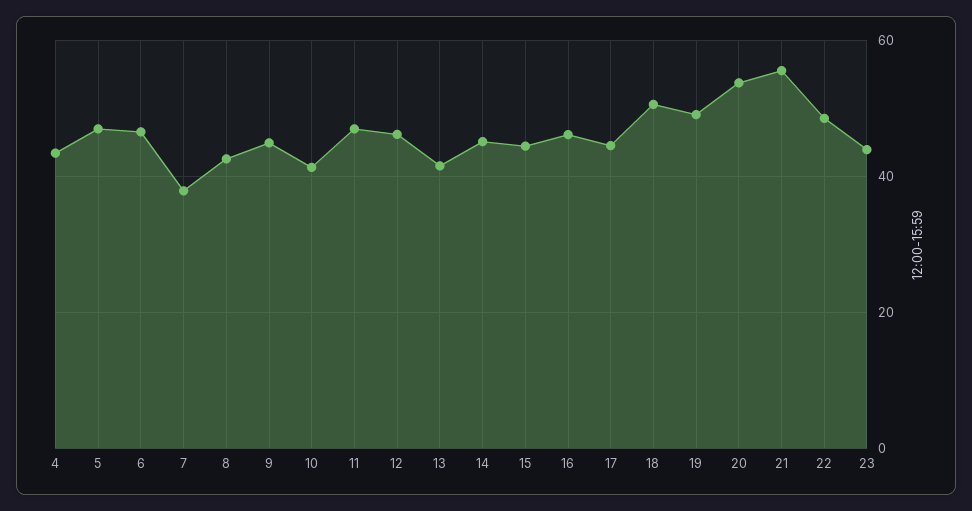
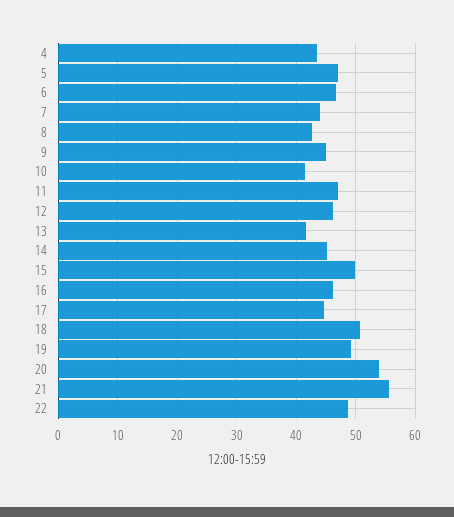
7: 38 -> 44
15: 44 -> 50
23: 44 -> none

